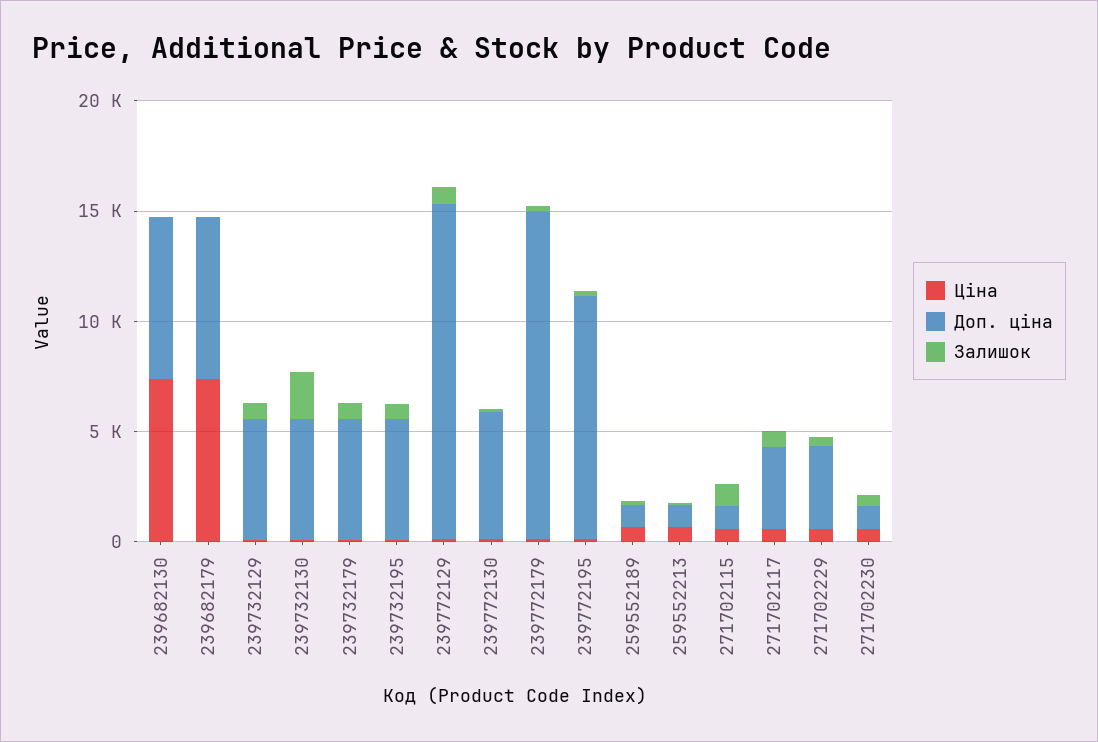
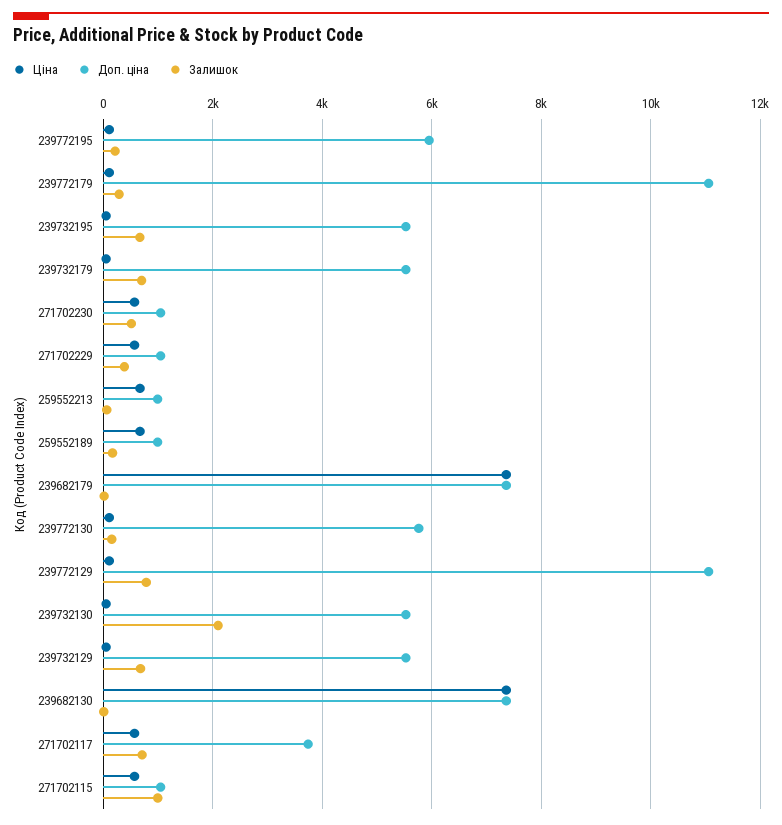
Доп. ціна, 239772129: 15000 -> 11000
Доп. ціна, 239772179: 15000 -> 11000
Доп. ціна, 239772195: 11000 -> 6000
Доп. ціна, 271702229: 4000 -> 1000

